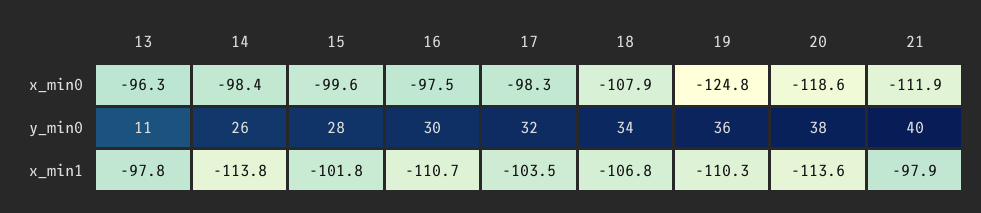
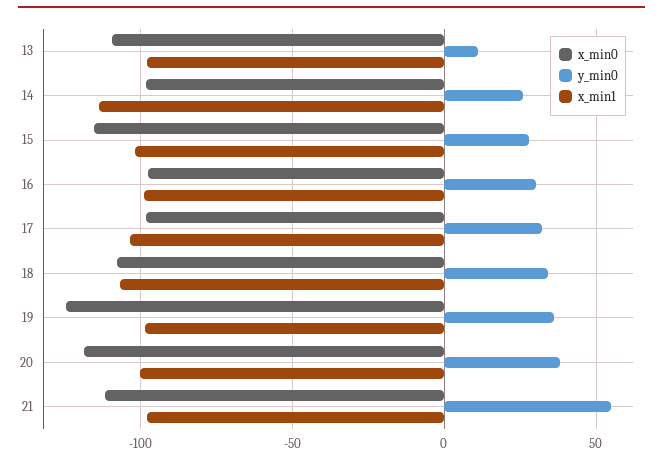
x_min0, 13: -96.3 -> -110
x_min0, 15: -99.6 -> -115
y_min0, 21: 40 -> 55
x_min1, 16: -110.7 -> -100
x_min1, 19: -110.3 -> -100
x_min1, 20: -113.6 -> -100

